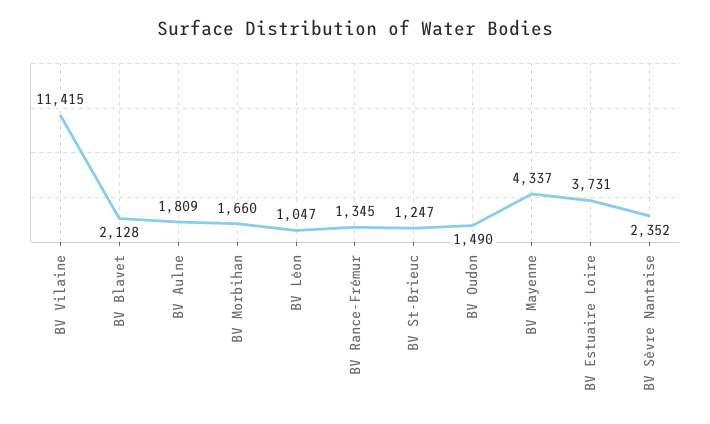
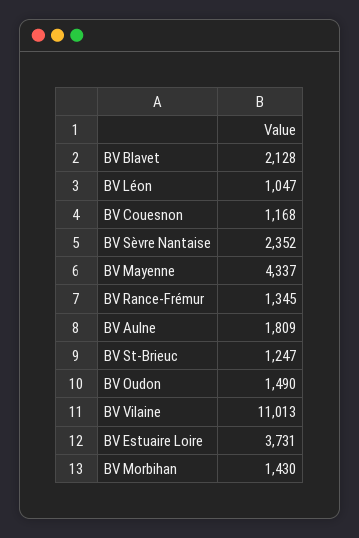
BV Vilaine: 11415 -> 11013
BV Morbihan: 1660 -> 1430
BV Couesnon: none -> 1168

